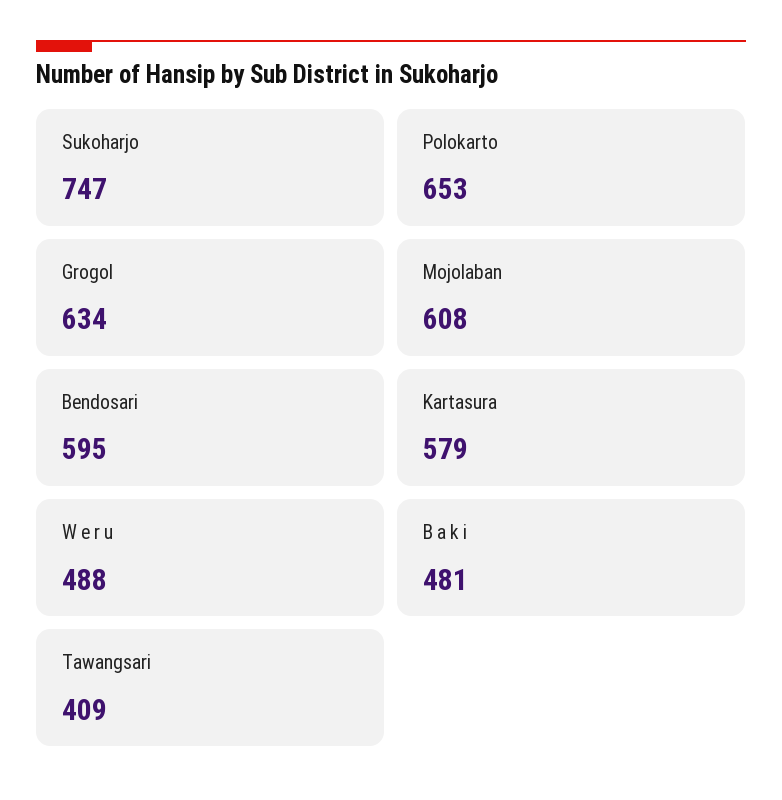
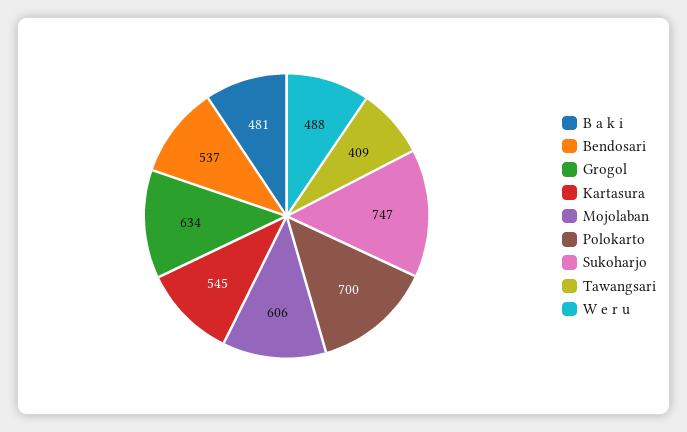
Polokarto: 653 -> 700
Mojolaban: 608 -> 606
Bendosari: 595 -> 537
Kartasura: 579 -> 545

